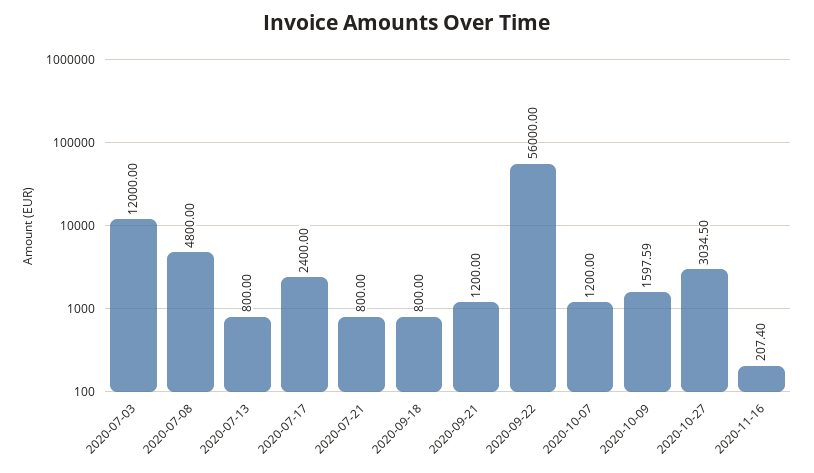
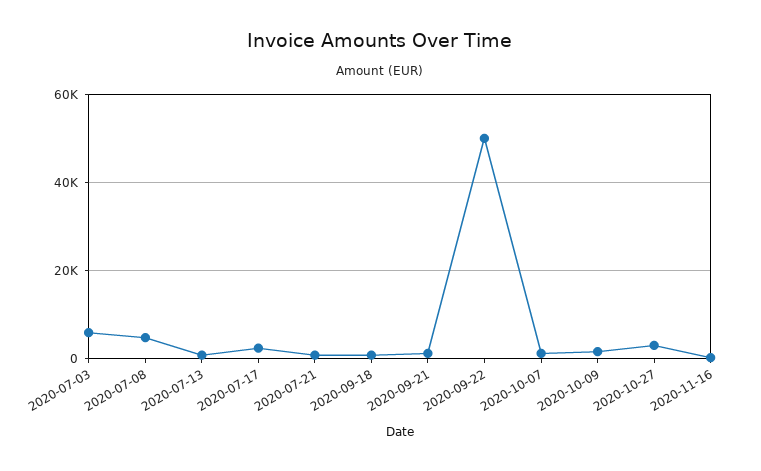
2020-07-03: 12000 -> 6000
2020-09-22: 56000 -> 50000

